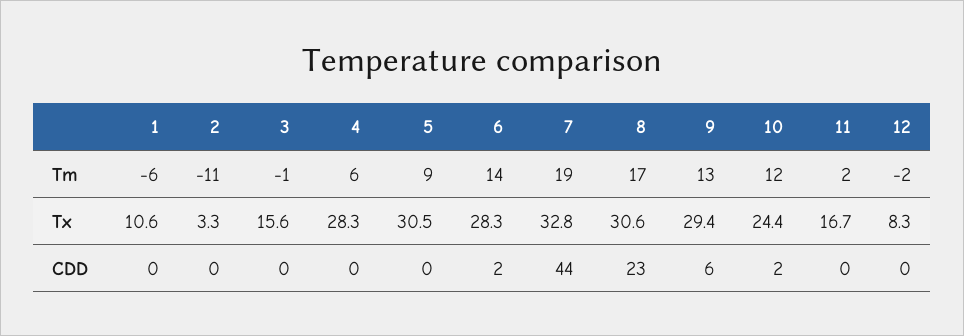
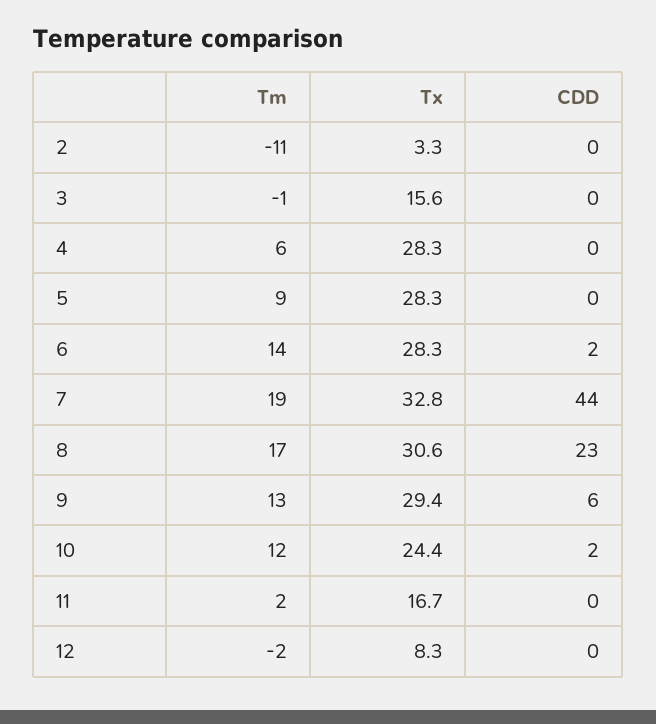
1, Tm: -6 -> none
1, Tx: 10.6 -> none
5, Tx: 30.5 -> 28.3
1, CDD: 0 -> none

